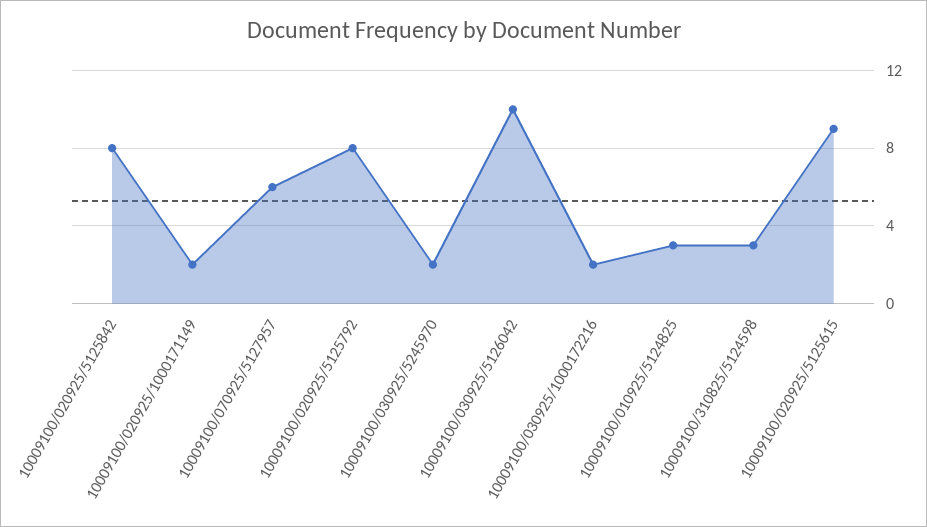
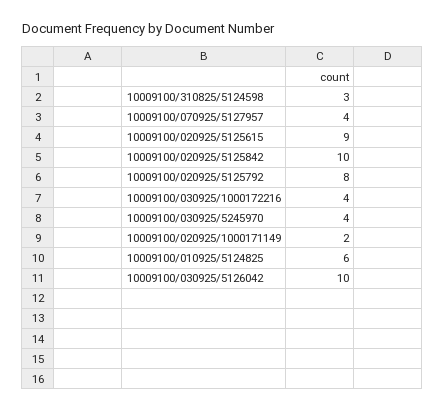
10009100/020925/5125842: 8 -> 10
10009100/070925/5127957: 6 -> 4
10009100/030925/5245970: 2 -> 4
10009100/030925/1000172216: 2 -> 4
10009100/010925/5124825: 3 -> 6

